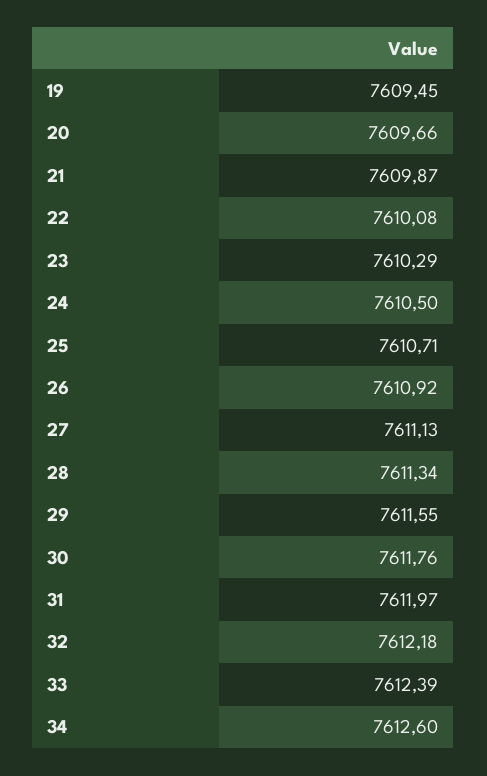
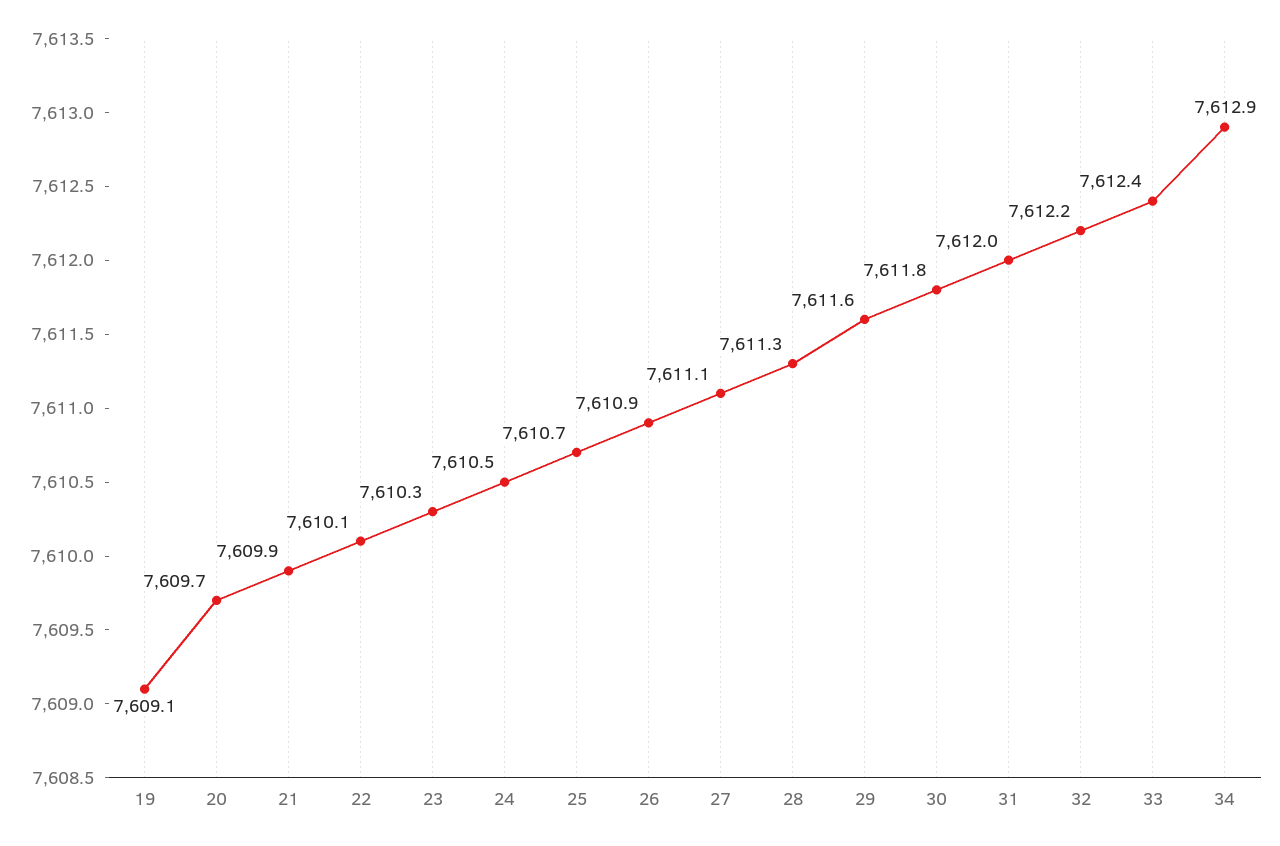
19: 7609.45 -> 7609.1
34: 7612.6 -> 7612.9

